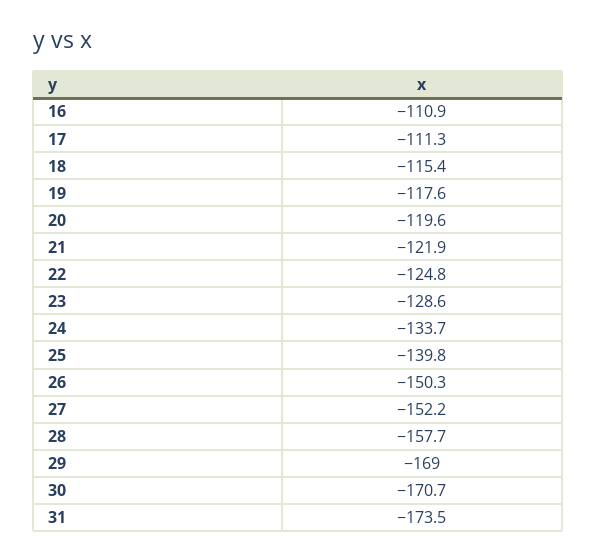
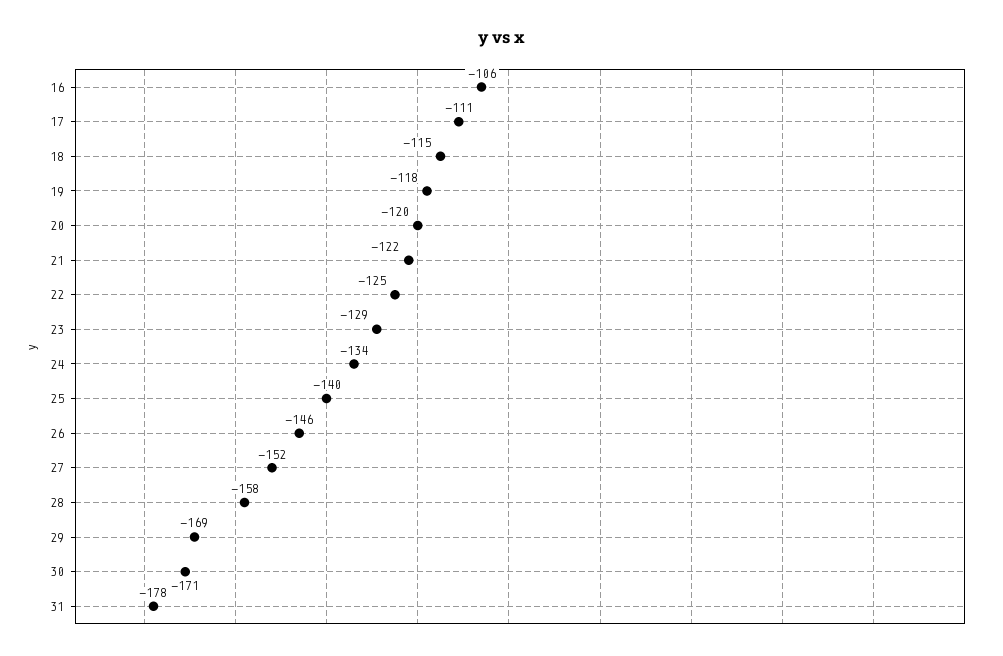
16: -110.9 -> -106
26: -150.3 -> -146
31: -173.5 -> -178

